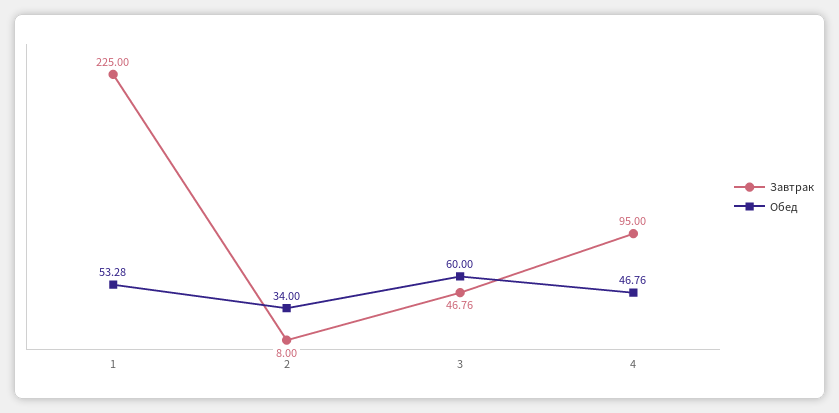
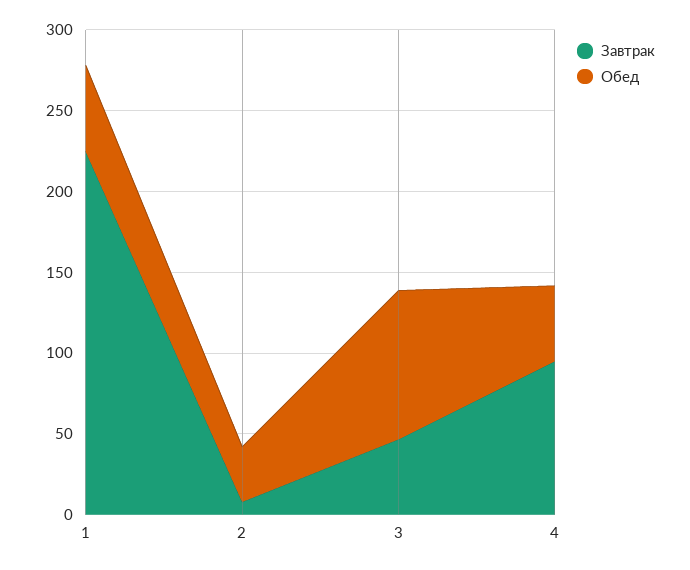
Обед, 3: 60 -> 90

